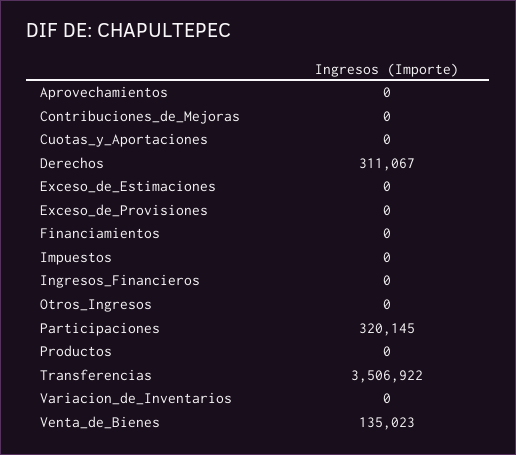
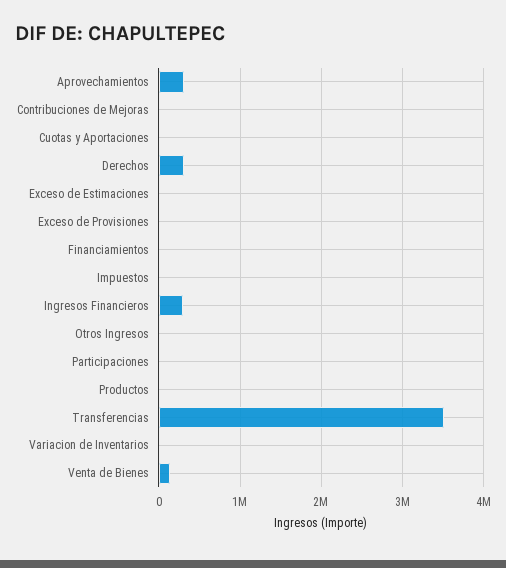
Aprovechamientos: 0 -> 300000
Ingresos_Financieros: 0 -> 300000
Participaciones: 320145 -> 0

